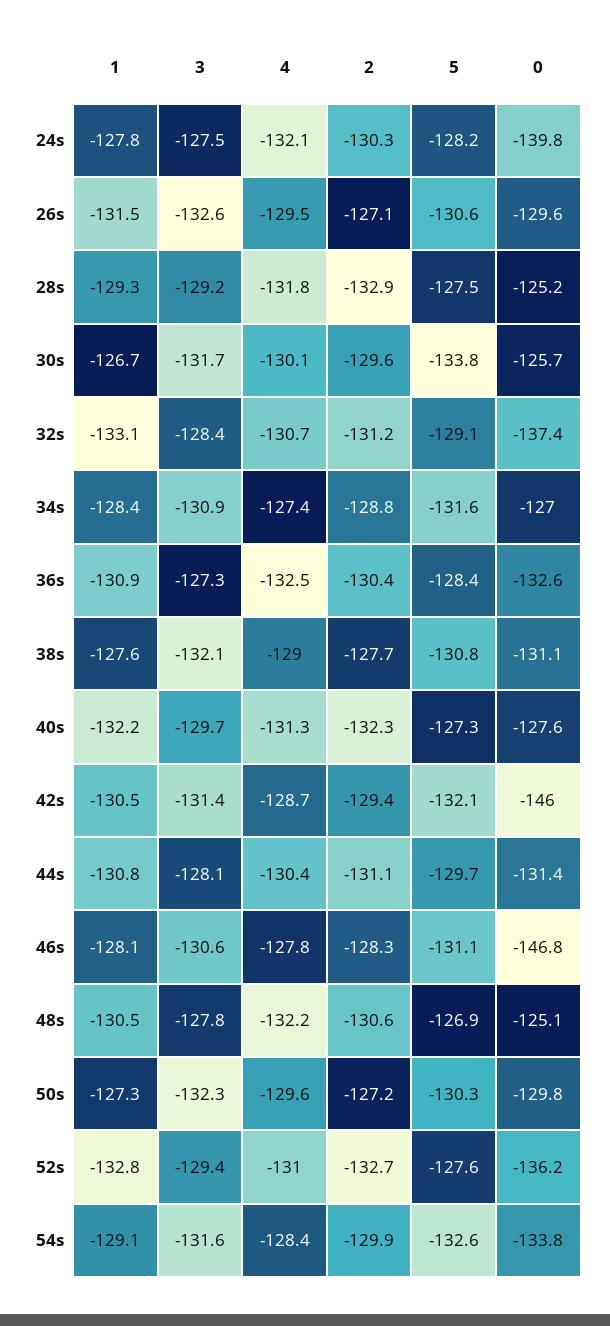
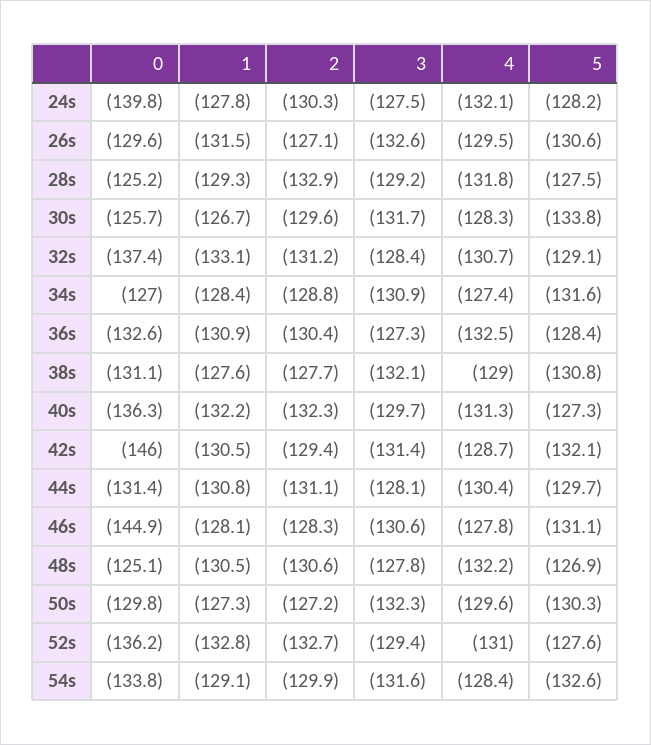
4, 30s: -130.1 -> -128.3
0, 40s: -127.6 -> -136.3
0, 46s: -146.8 -> -144.9

